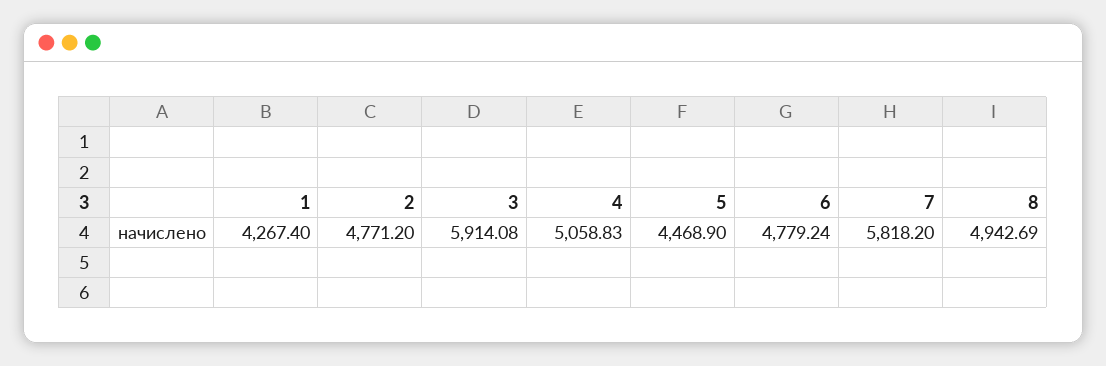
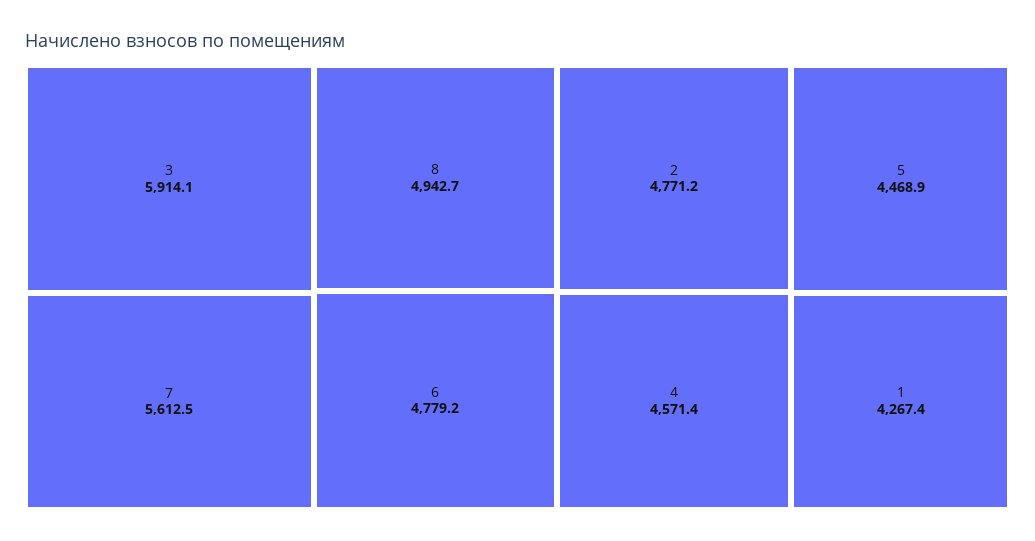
4: 5058.83 -> 4571.4
7: 5818.2 -> 5612.5

